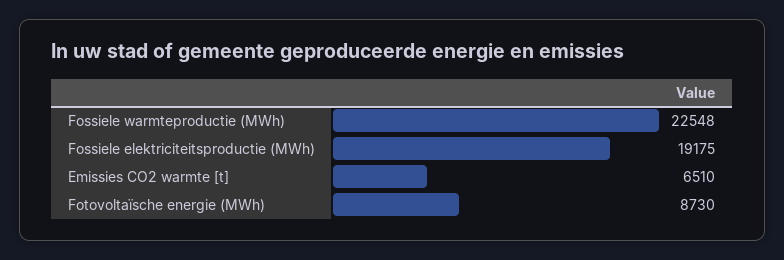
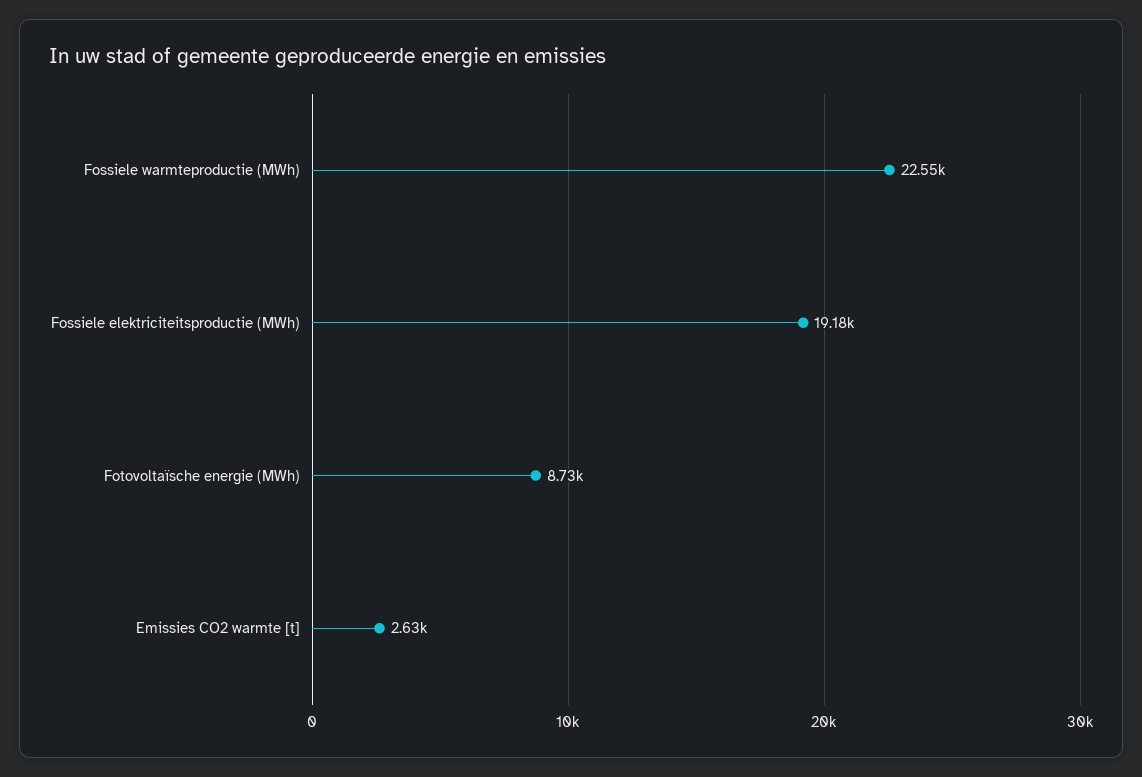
Emissies CO2 warmte [t]: 6510 -> 2630

